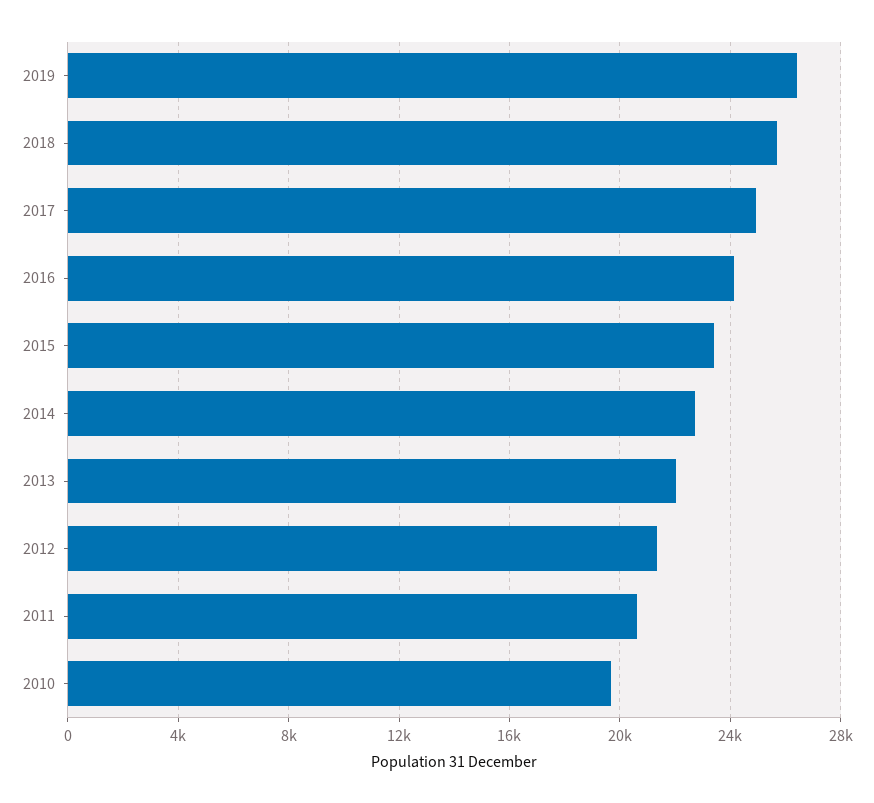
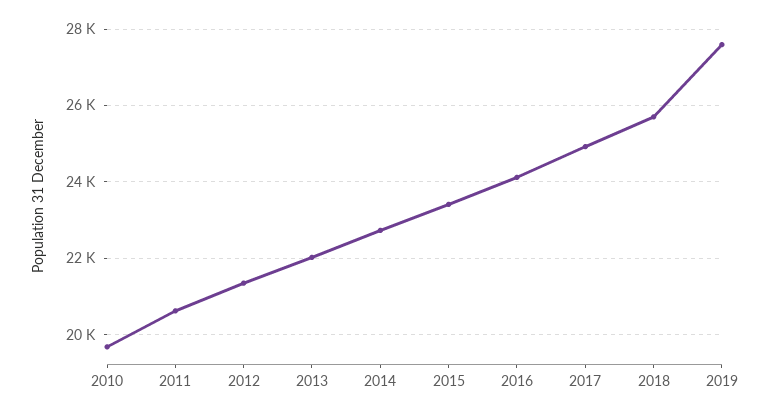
2019: 26500 -> 27600

